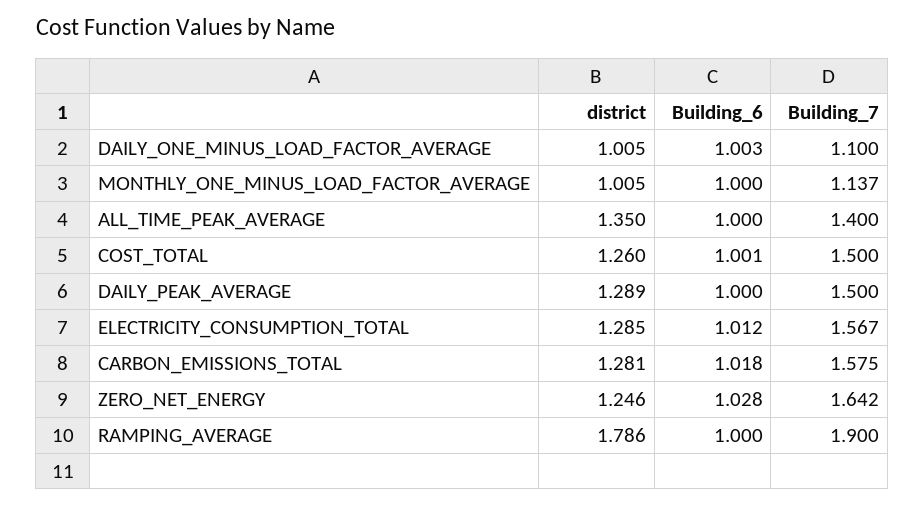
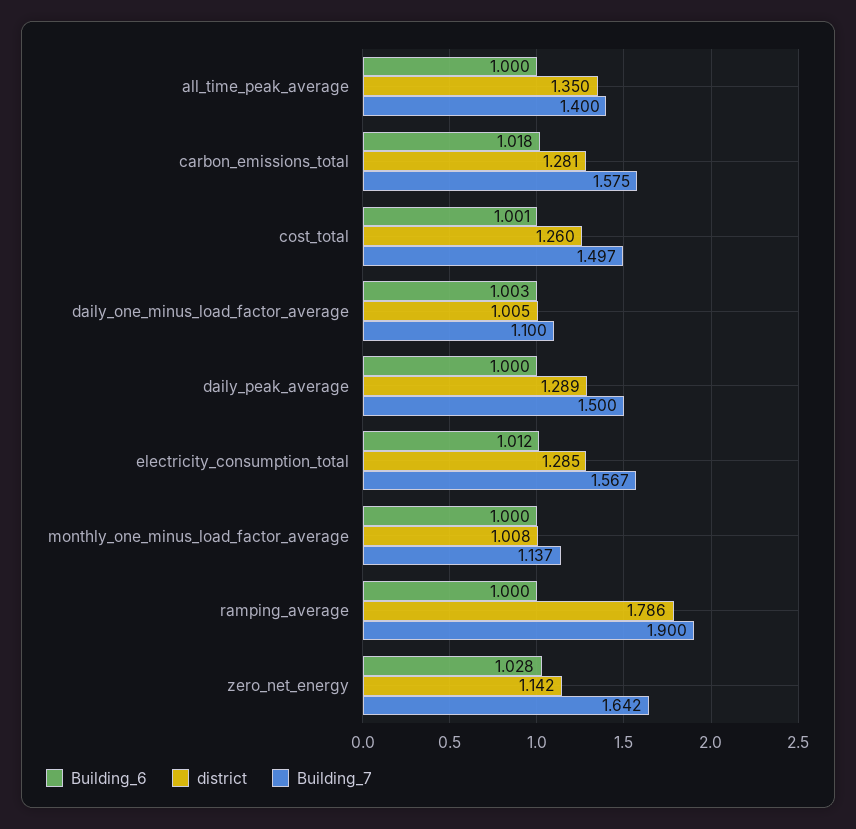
district, MONTHLY_ONE_MINUS_LOAD_FACTOR_AVERAGE: 1.005 -> 1.008
Building_7, COST_TOTAL: 1.5 -> 1.497
district, ZERO_NET_ENERGY: 1.246 -> 1.142

